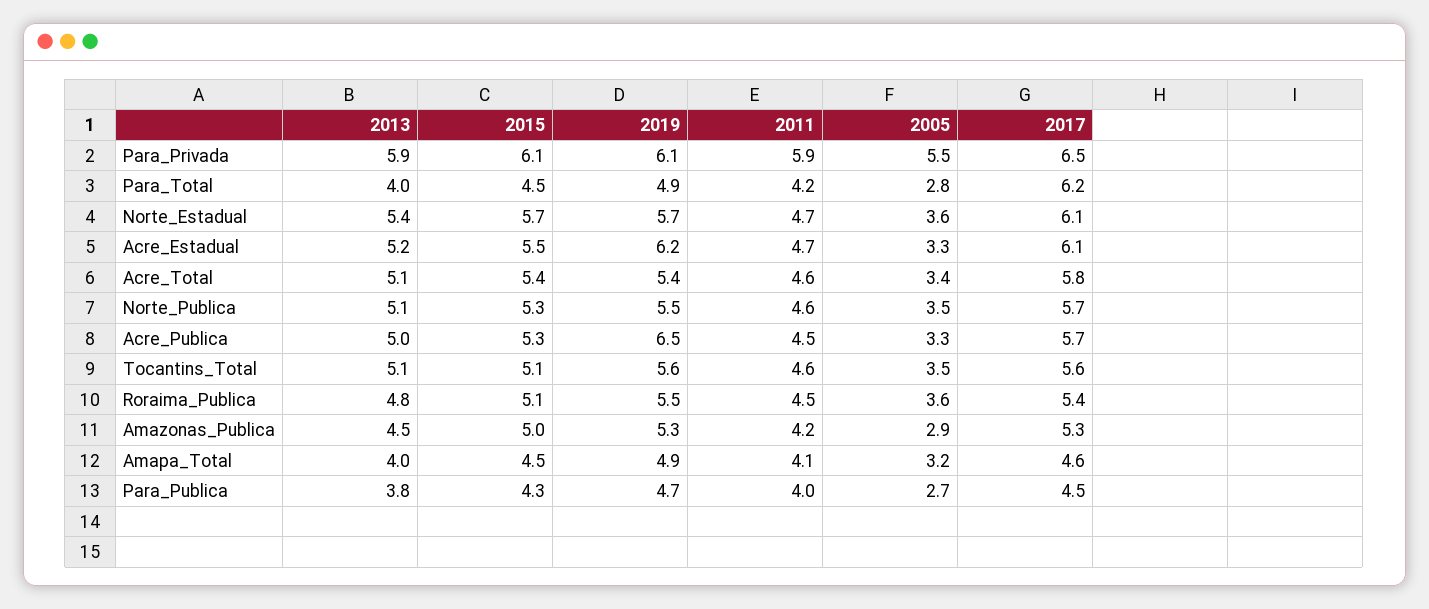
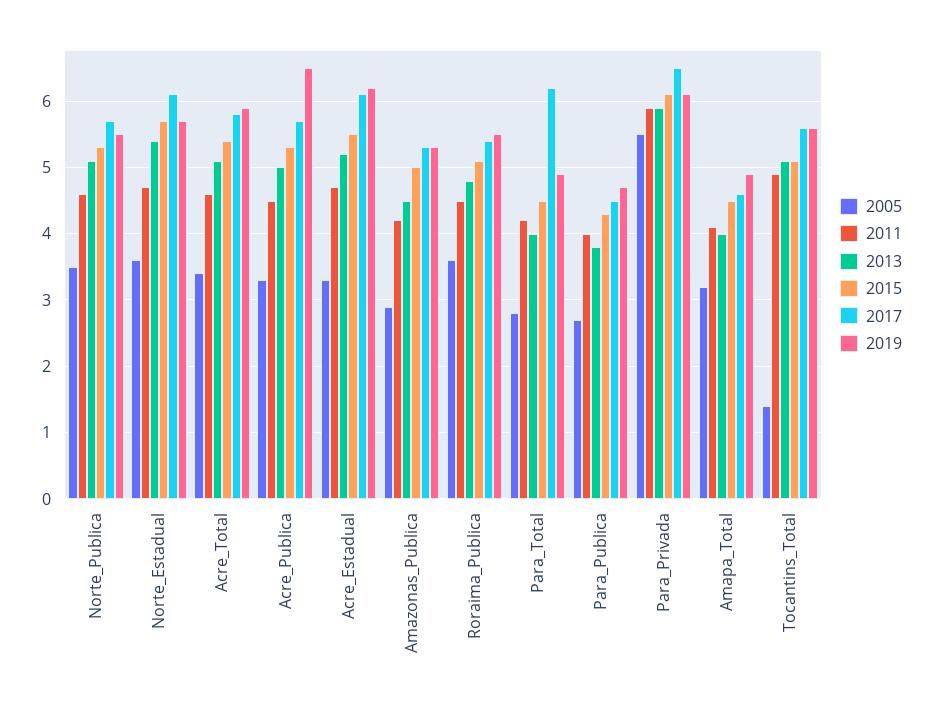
2019, Acre_Total: 5.4 -> 5.9
2011, Tocantins_Total: 4.6 -> 4.9
2005, Tocantins_Total: 3.5 -> 1.4

